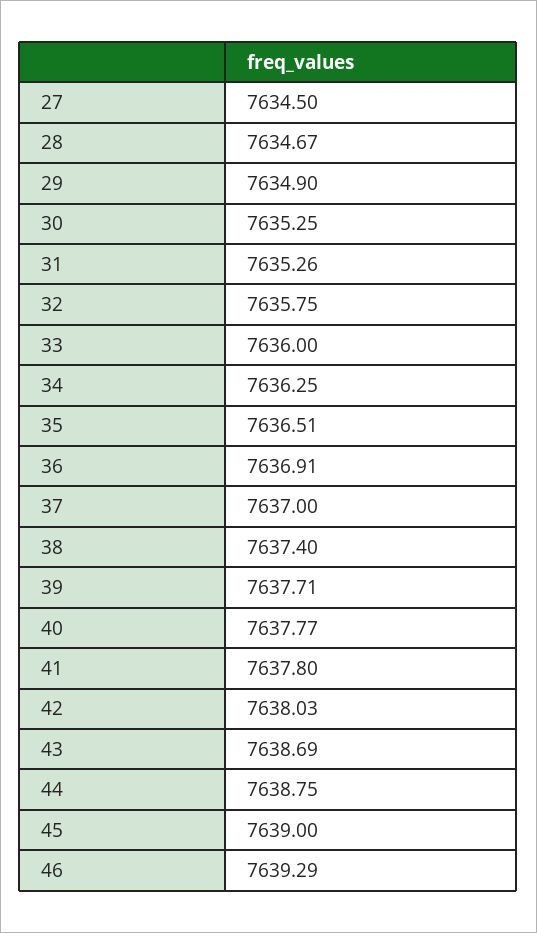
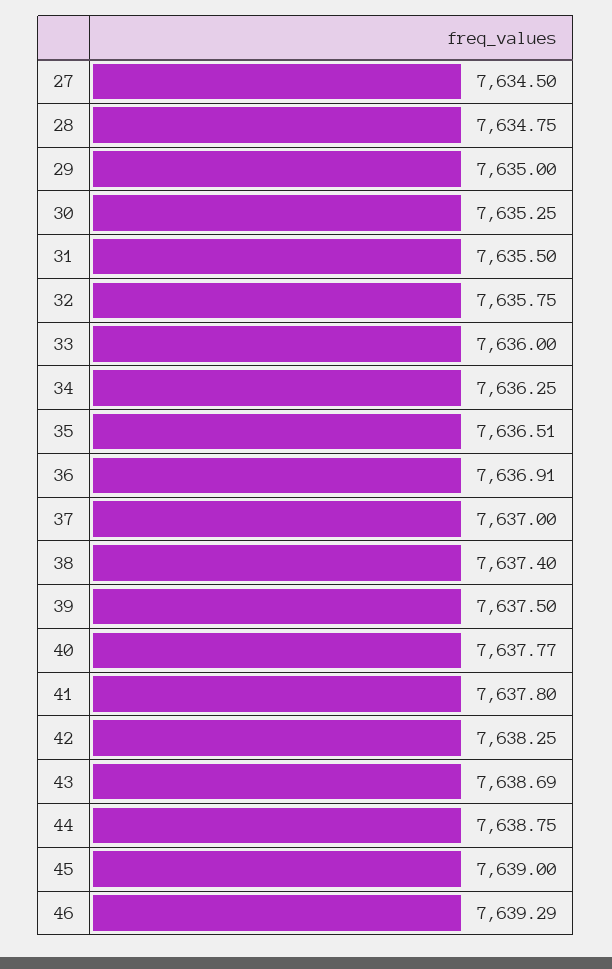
28: 7634.67 -> 7634.75
29: 7634.9 -> 7635
31: 7635.26 -> 7635.5
39: 7637.71 -> 7637.5
42: 7638.03 -> 7638.25

